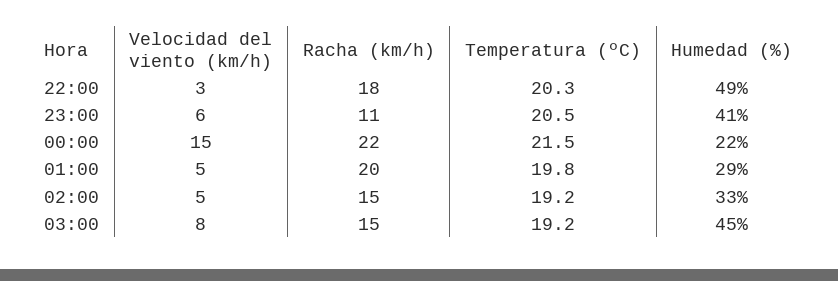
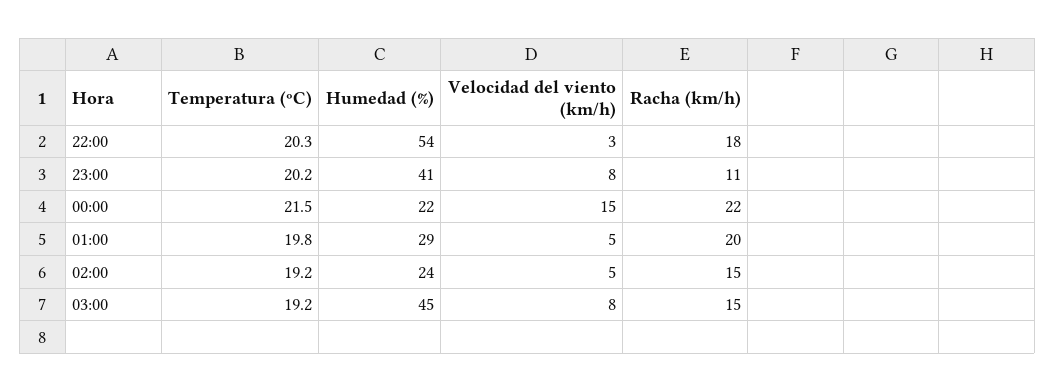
Humedad (%), 22:00: 49 -> 54
Velocidad del viento (km/h), 23:00: 6 -> 8
Temperatura (ºC), 23:00: 20.5 -> 20.2
Humedad (%), 02:00: 33 -> 24

